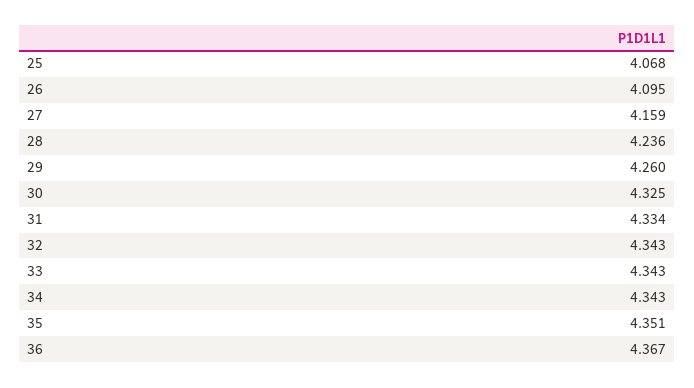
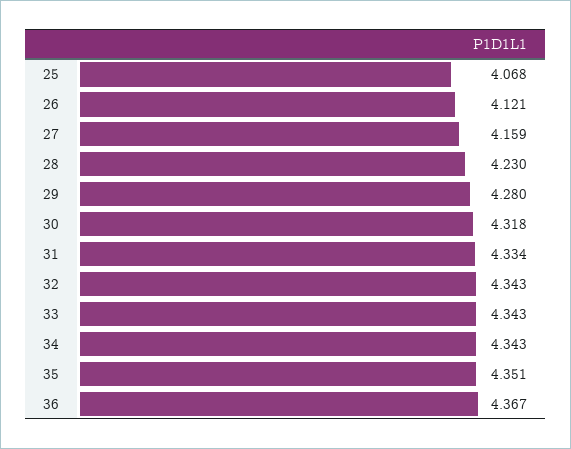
26: 4.095 -> 4.121
28: 4.236 -> 4.23
29: 4.26 -> 4.28
30: 4.325 -> 4.318

